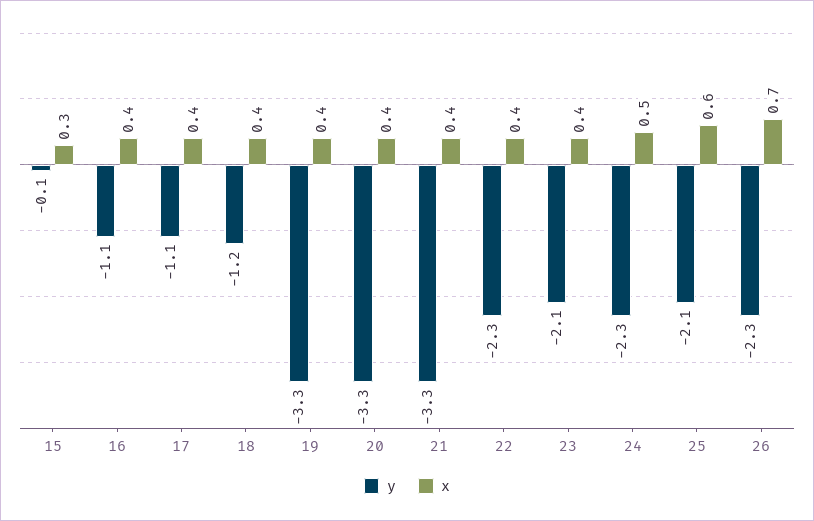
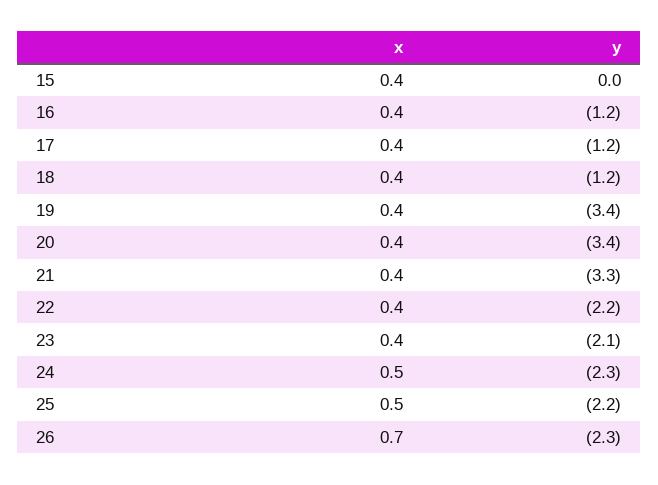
y, 15: -0.1 -> 0
x, 15: 0.3 -> 0.4
y, 16: -1.1 -> -1.2
y, 17: -1.1 -> -1.2
y, 19: -3.3 -> -3.4
y, 20: -3.3 -> -3.4
y, 22: -2.3 -> -2.2
y, 25: -2.1 -> -2.2
x, 25: 0.6 -> 0.5

